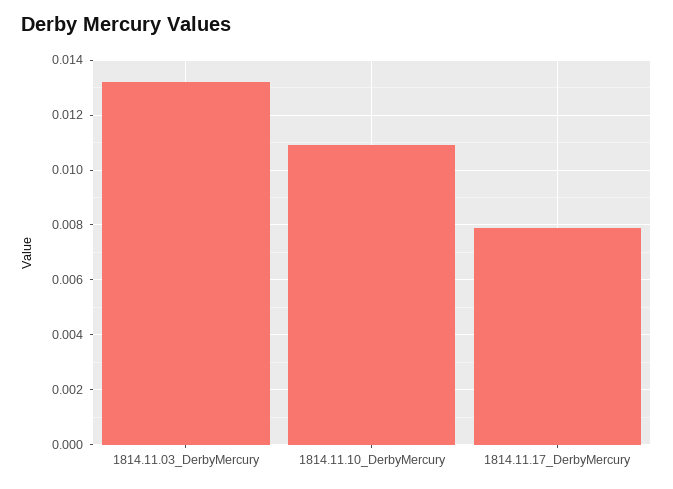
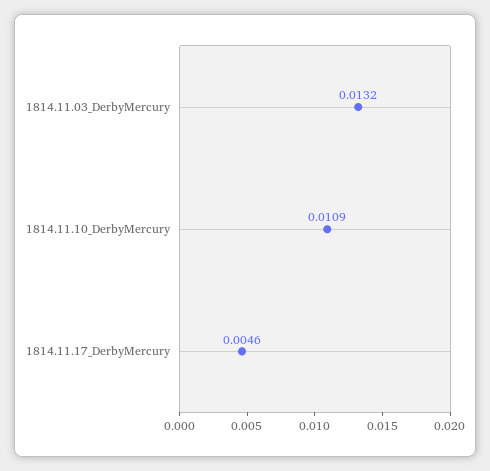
1814.11.17_DerbyMercury: 0.008 -> 0.0046

